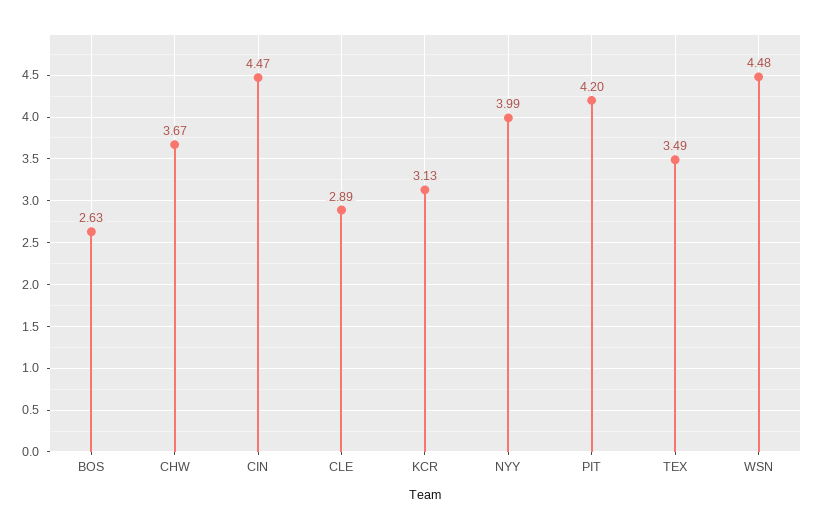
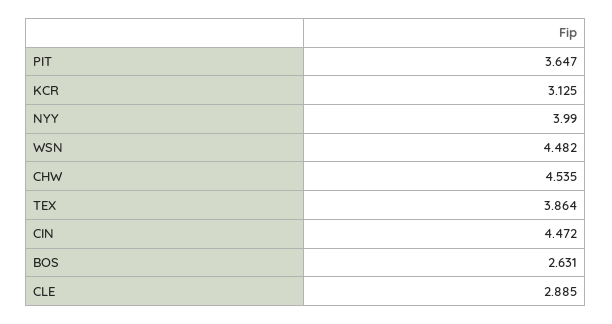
CHW: 3.67 -> 4.535
PIT: 4.2 -> 3.647
TEX: 3.49 -> 3.864

